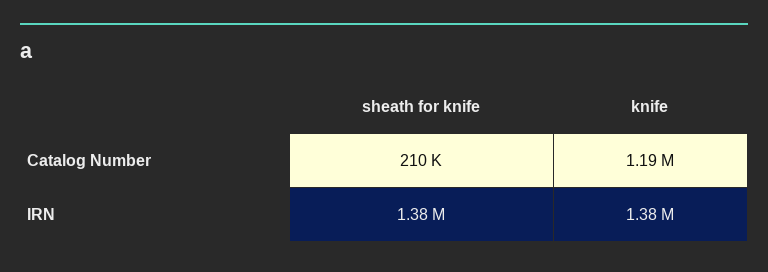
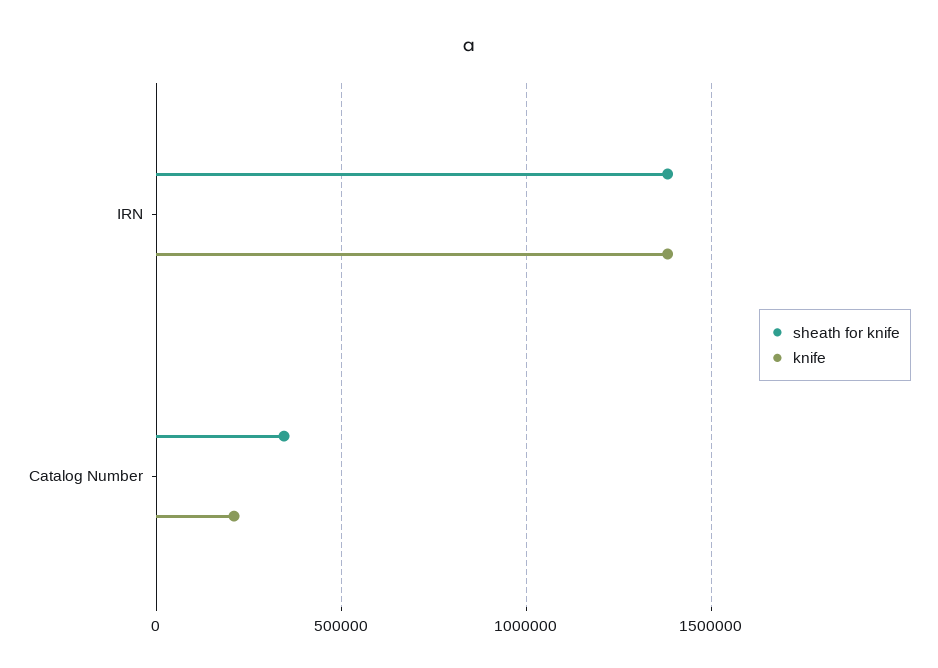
sheath for knife, Catalog Number: 210000 -> 350000
knife, Catalog Number: 1190000 -> 200000

